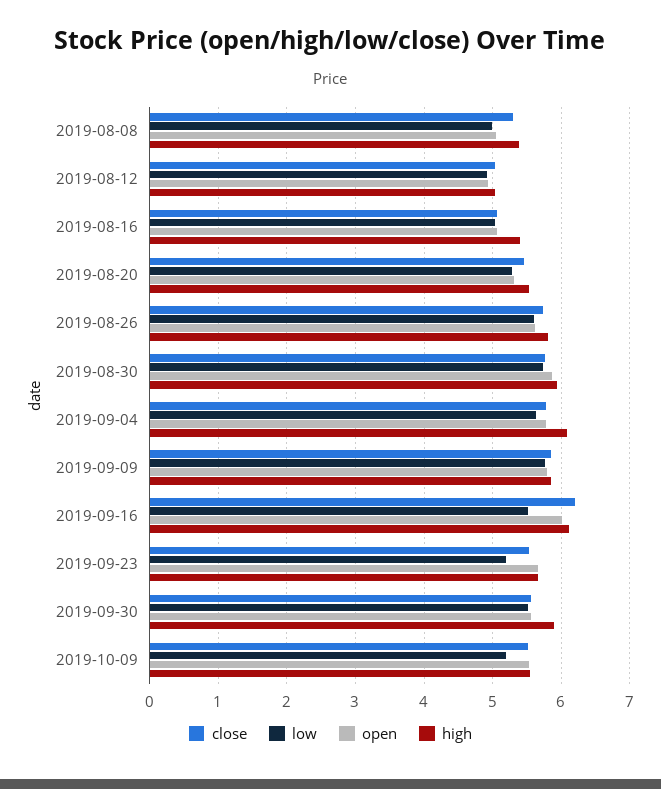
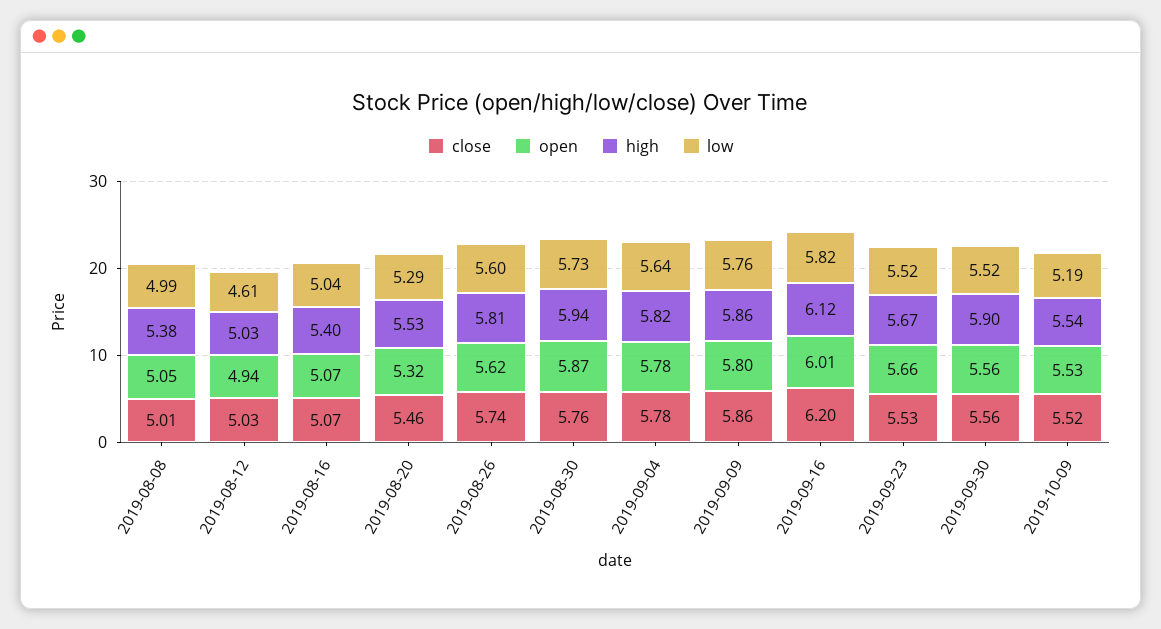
close, 2019-08-08: 5.3 -> 5.01
low, 2019-08-12: 4.9 -> 4.61
high, 2019-09-04: 6.1 -> 5.82
low, 2019-09-16: 5.5 -> 5.82
low, 2019-09-23: 5.2 -> 5.52

